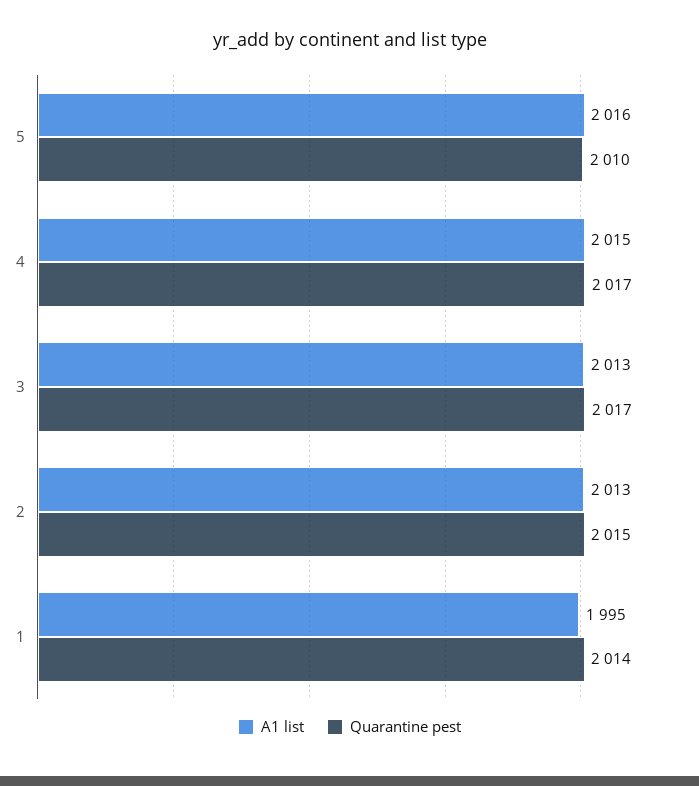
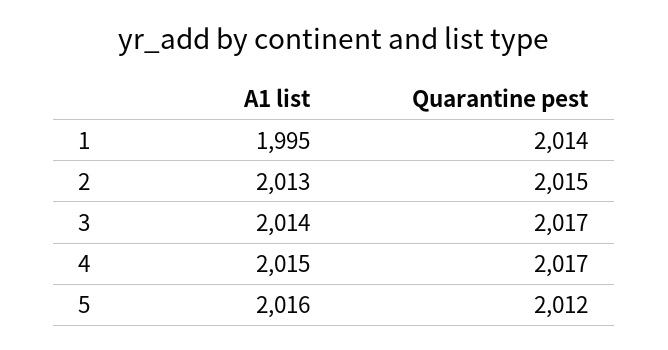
Quarantine pest, 5: 2010 -> 2012
A1 list, 3: 2013 -> 2014

